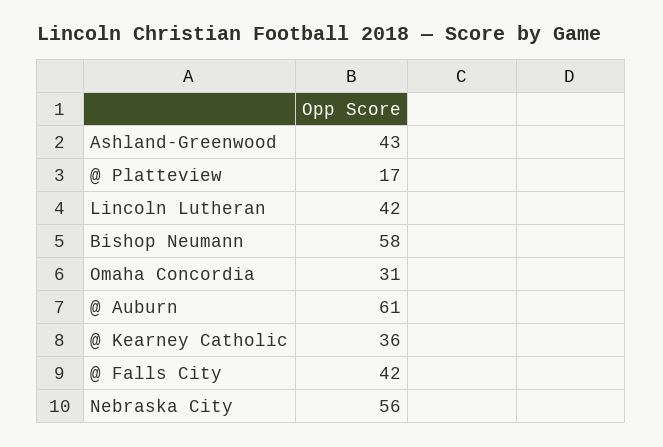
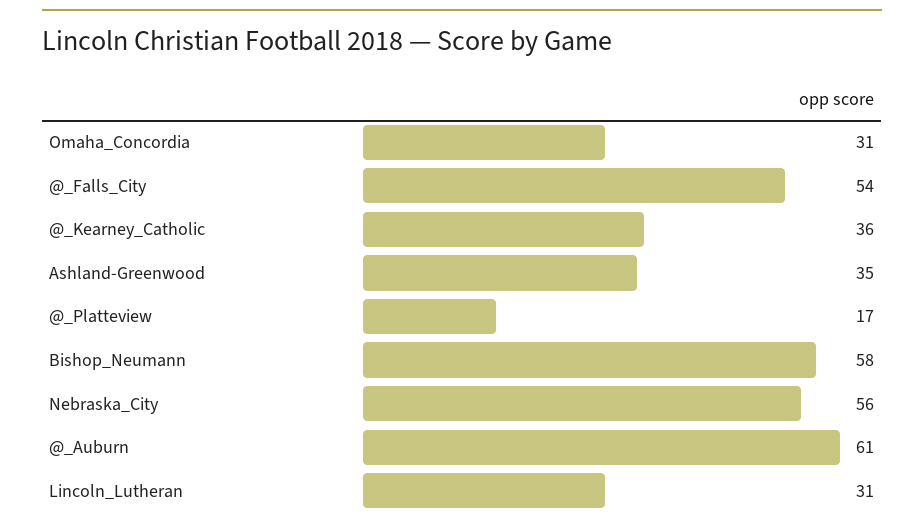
Ashland-Greenwood: 43 -> 35
Lincoln Lutheran: 42 -> 31
@ Falls City: 42 -> 54

